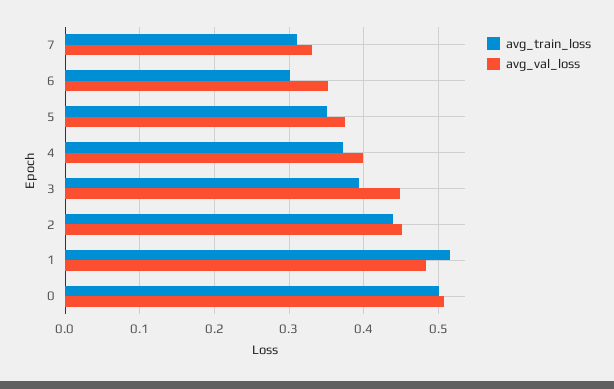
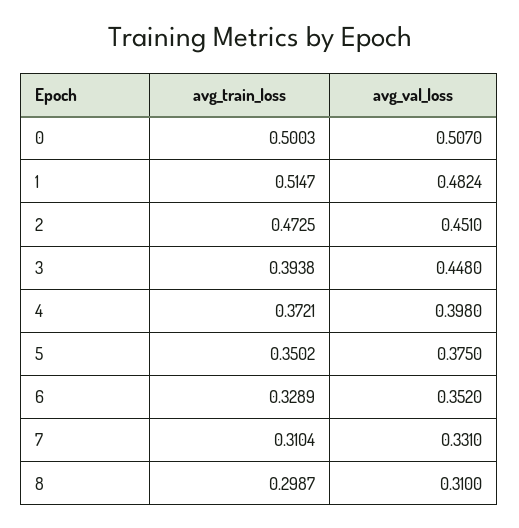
avg_train_loss, 6: 0.3 -> 0.3289
avg_train_loss, 2: 0.44 -> 0.4725
avg_train_loss, 8: none -> 0.2987
avg_val_loss, 8: none -> 0.31

